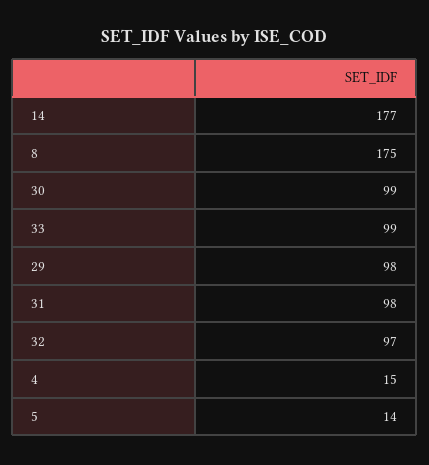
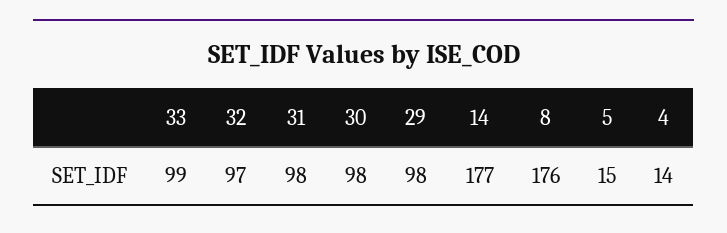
8: 175 -> 176
30: 99 -> 98
4: 15 -> 14
5: 14 -> 15

